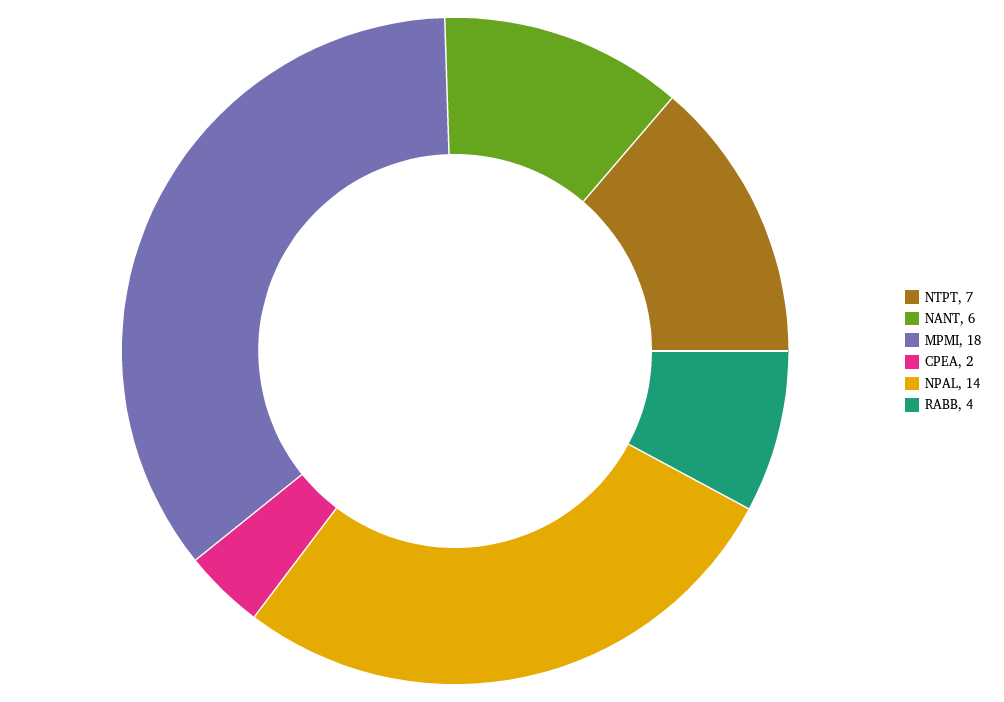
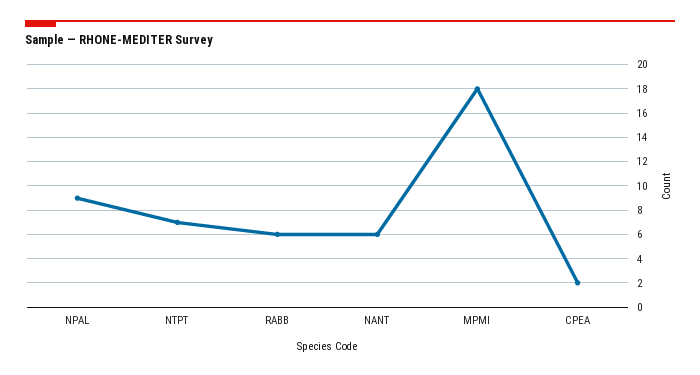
NPAL: 14 -> 9
RABB: 4 -> 6

